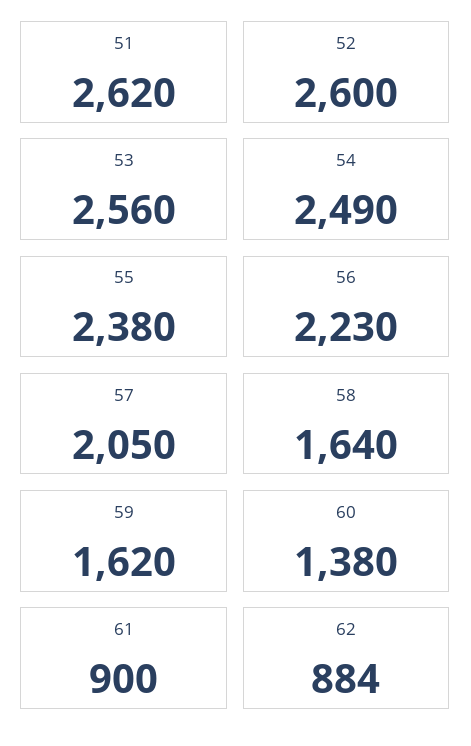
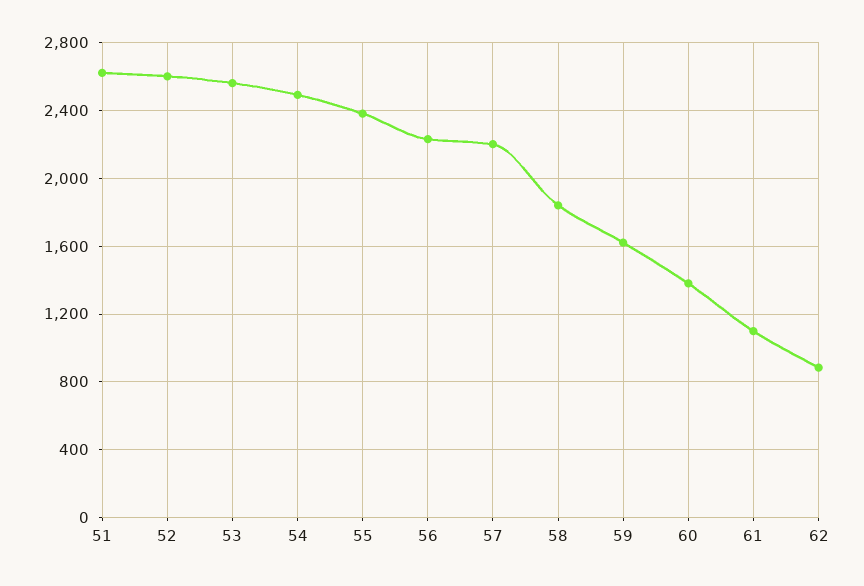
57: 2050 -> 2200
58: 1640 -> 1850
61: 900 -> 1100

